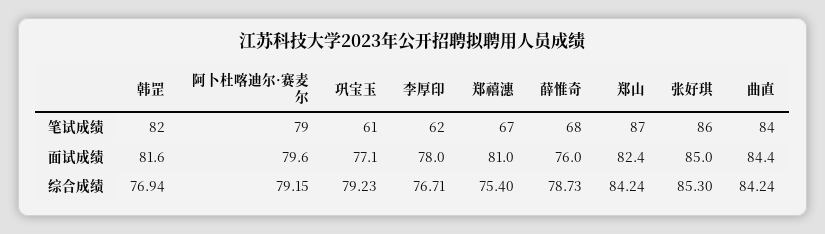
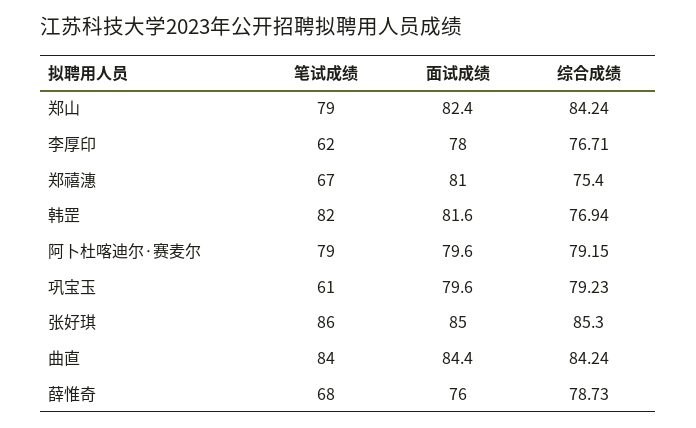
郑山, 笔试成绩: 87 -> 79
巩宝玉, 面试成绩: 77.1 -> 79.6

